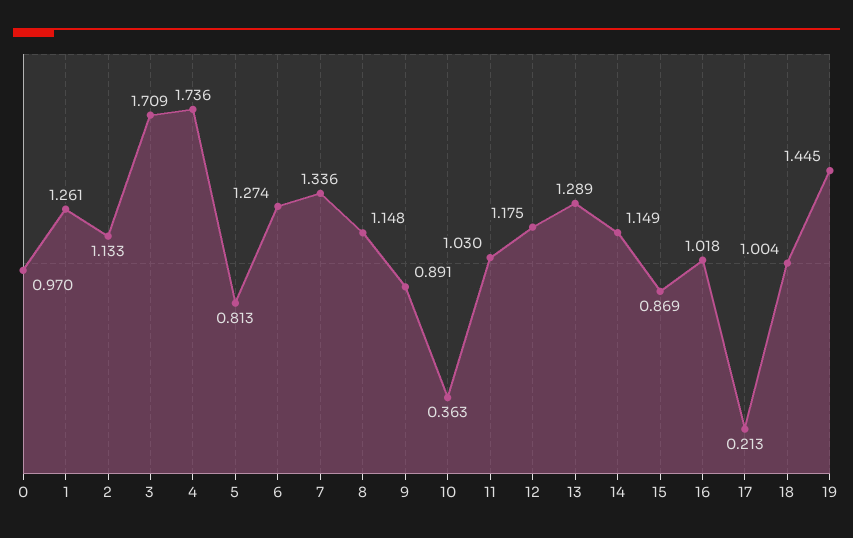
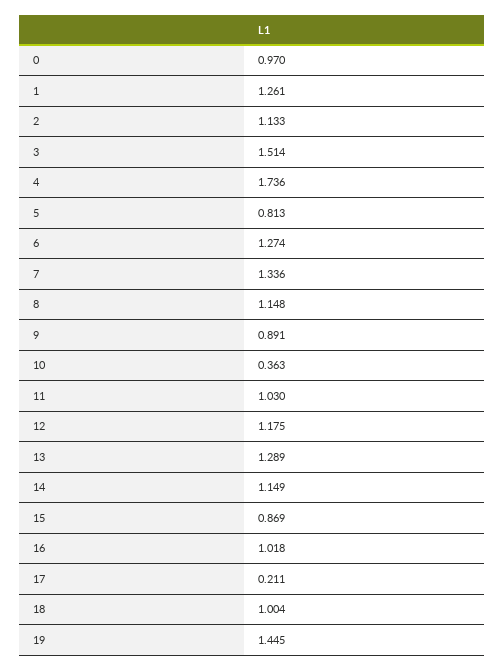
3: 1.709 -> 1.514
17: 0.213 -> 0.211

